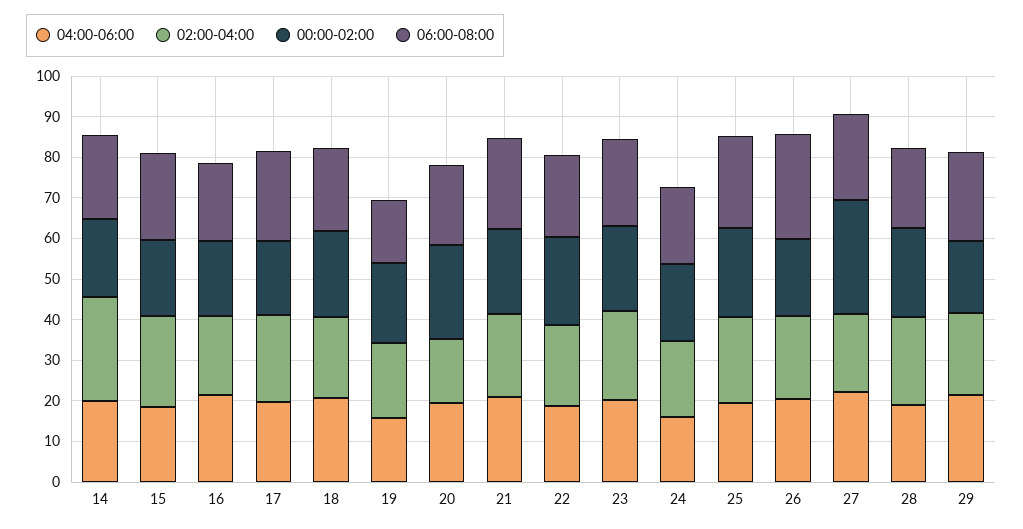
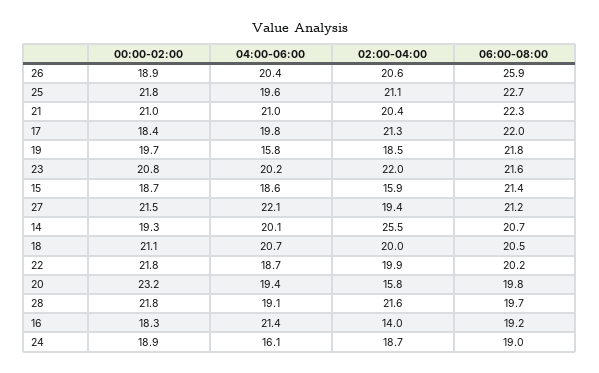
02:00-04:00, 15: 22 -> 15.9
02:00-04:00, 16: 20 -> 14
06:00-08:00, 19: 16 -> 21.8
00:00-02:00, 27: 28 -> 21.5
04:00-06:00, 29: 22 -> none
02:00-04:00, 29: 20 -> none
00:00-02:00, 29: 18 -> none
06:00-08:00, 29: 22 -> none

